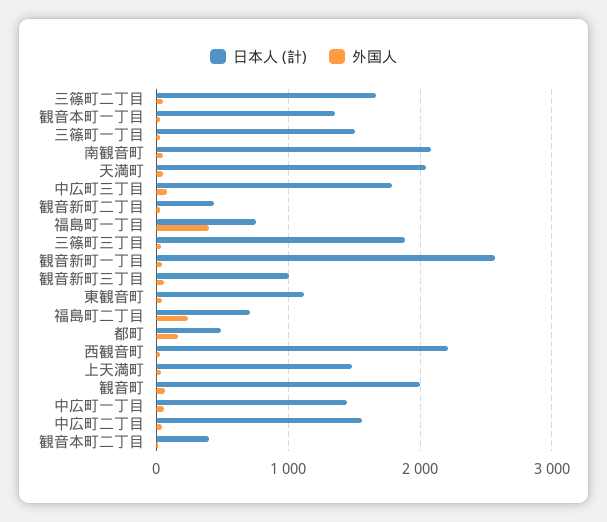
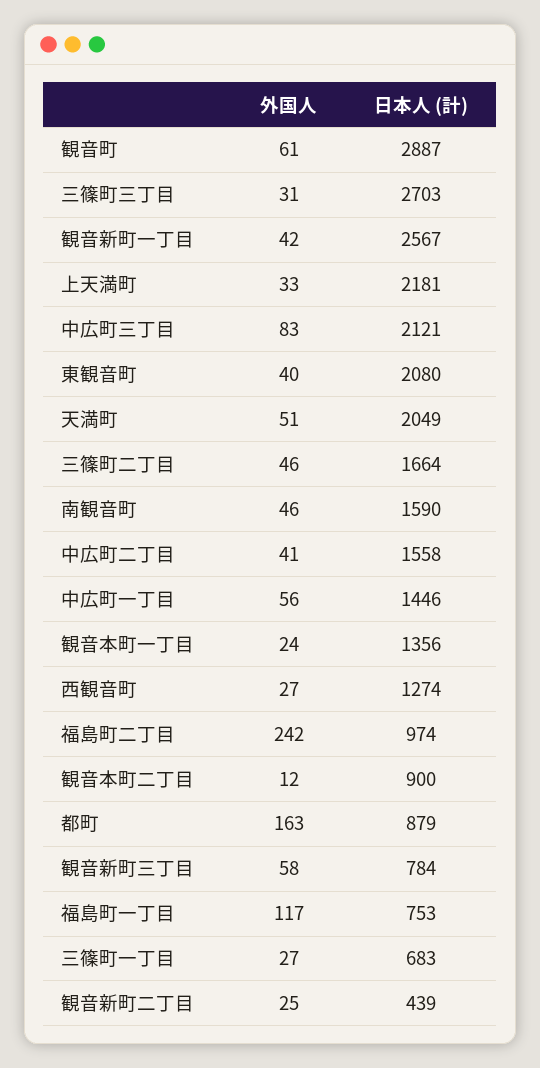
日本人 (計), 三篠町一丁目: 1500 -> 683
日本人 (計), 南観音町: 2100 -> 1590
日本人 (計), 中広町三丁目: 1800 -> 2121
外国人, 福島町一丁目: 400 -> 117
日本人 (計), 三篠町三丁目: 1900 -> 2703
日本人 (計), 観音新町三丁目: 1000 -> 784
日本人 (計), 東観音町: 1100 -> 2080
日本人 (計), 福島町二丁目: 700 -> 974
日本人 (計), 都町: 500 -> 879
日本人 (計), 西観音町: 2200 -> 1274
日本人 (計), 上天満町: 1500 -> 2181
日本人 (計), 観音町: 2000 -> 2887
日本人 (計), 観音本町二丁目: 400 -> 900

